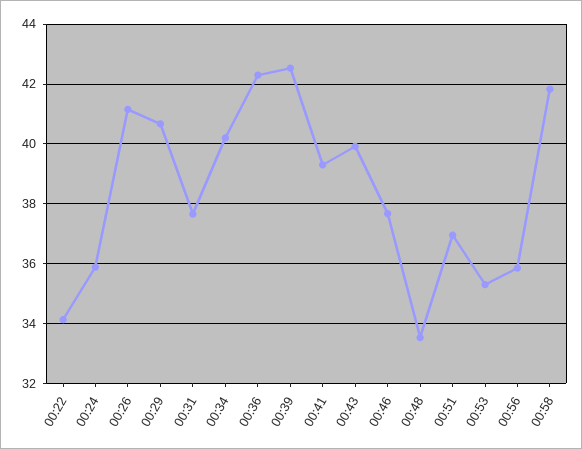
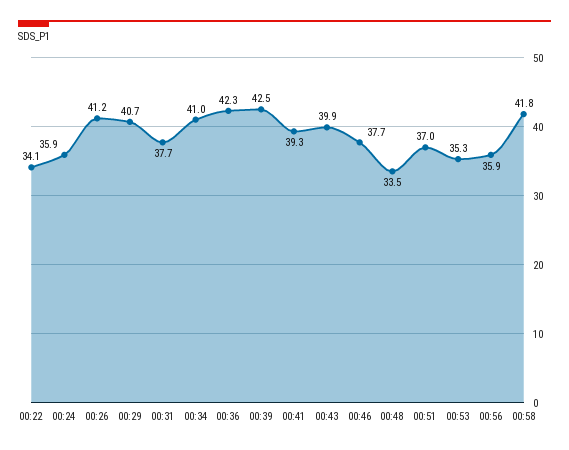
00:34: 40.25 -> 41

